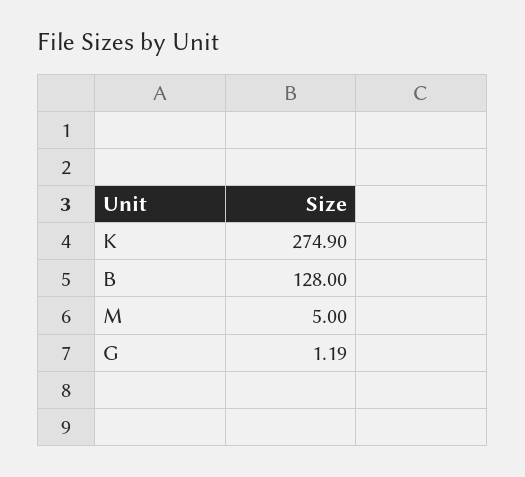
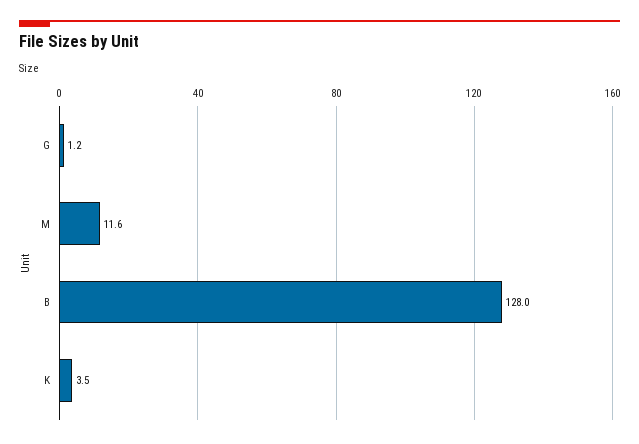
K: 274.9 -> 3.5
M: 5 -> 11.6

